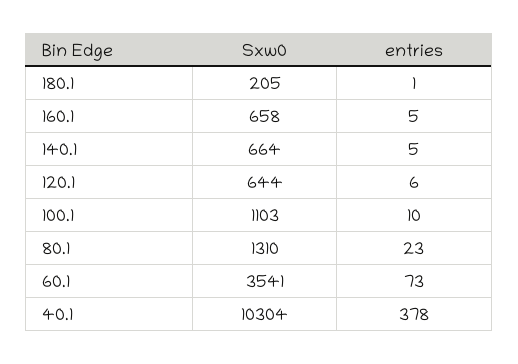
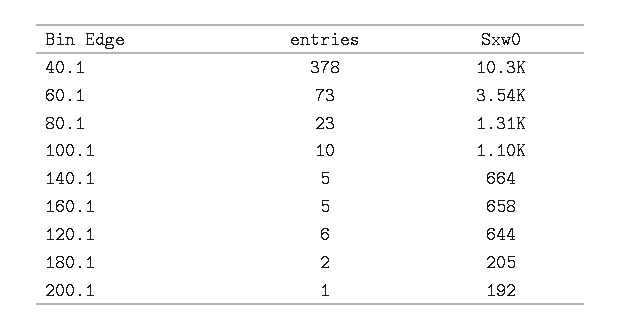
entries, 180.1: 1 -> 2
entries, 200.1: none -> 1
Sxw0, 200.1: none -> 192

